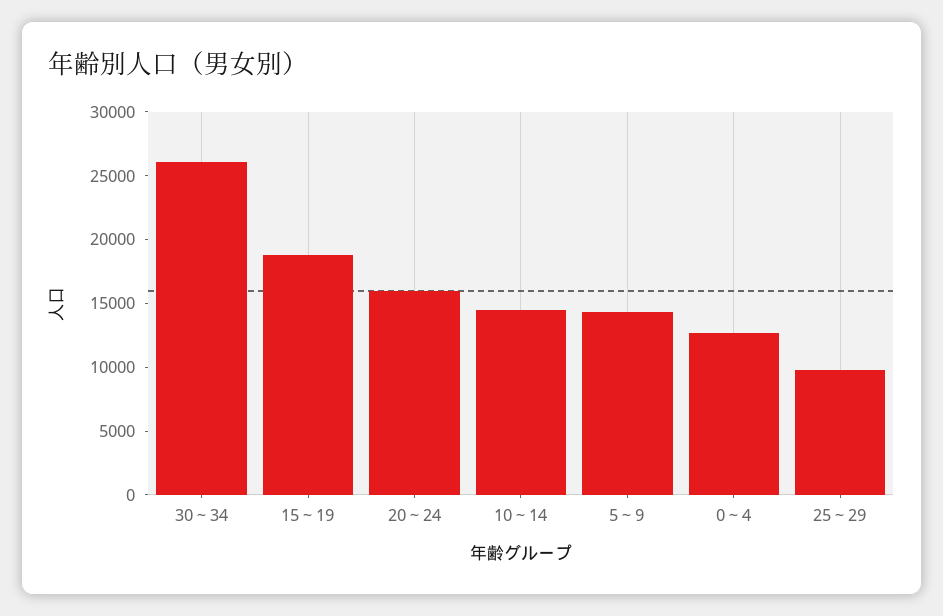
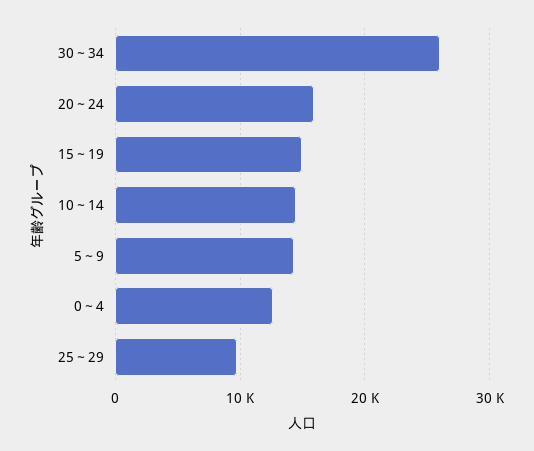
15～19: 19000 -> 15000

